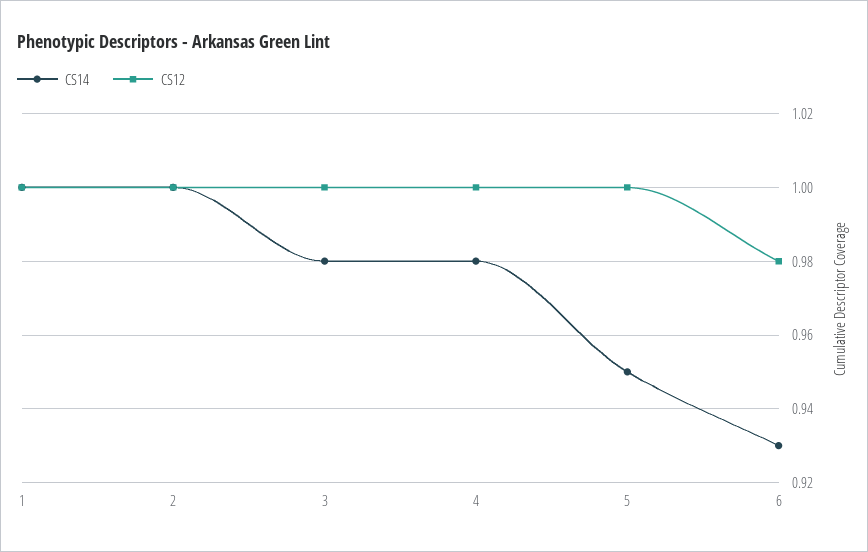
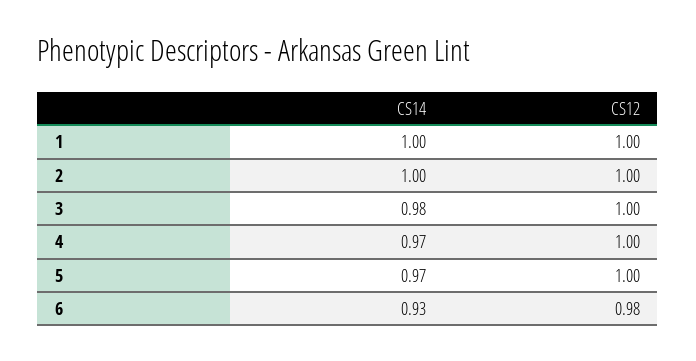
CS14, 4: 0.98 -> 0.97
CS14, 5: 0.95 -> 0.97

